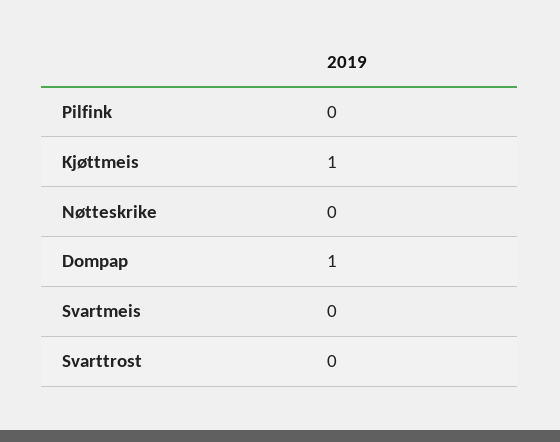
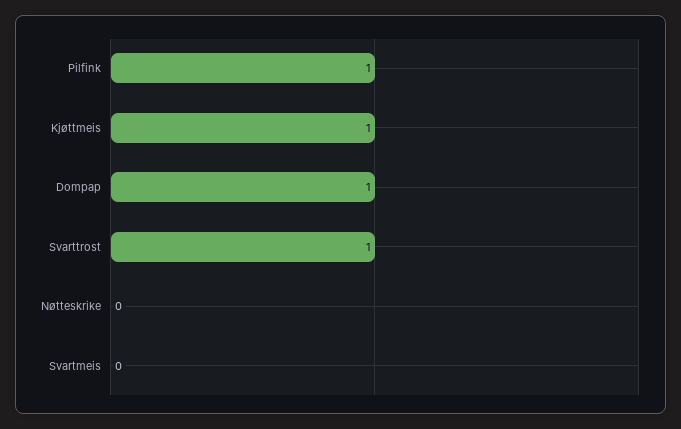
Pilfink: 0 -> 1
Svarttrost: 0 -> 1

